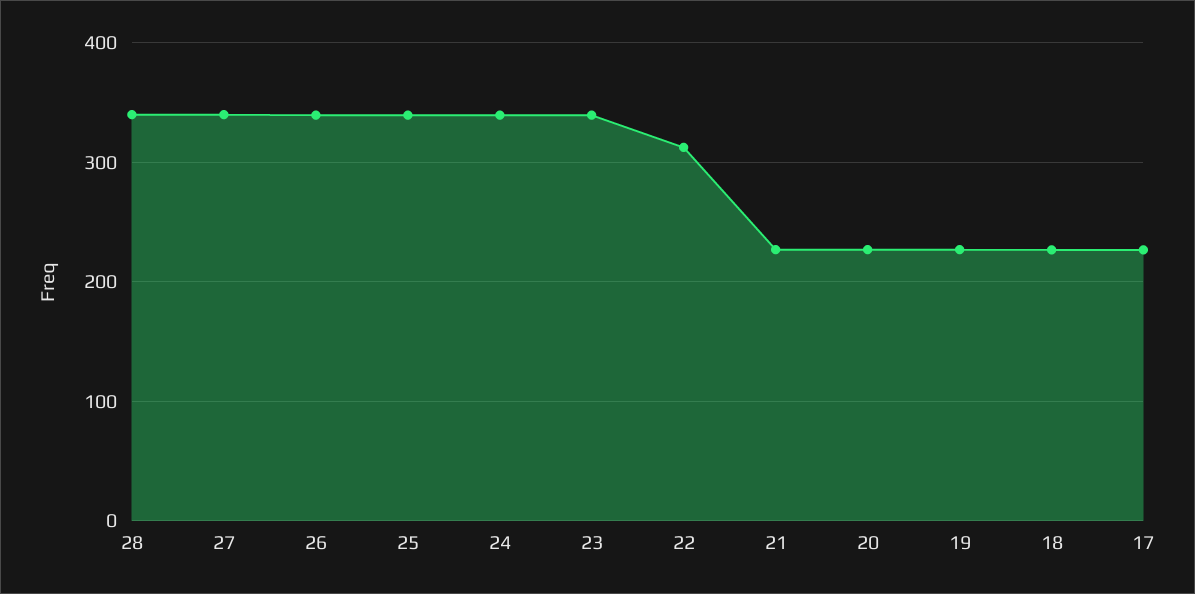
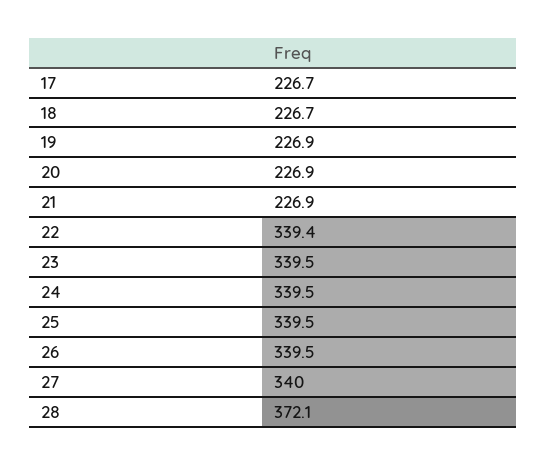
28: 340 -> 372.1
22: 310 -> 339.4

